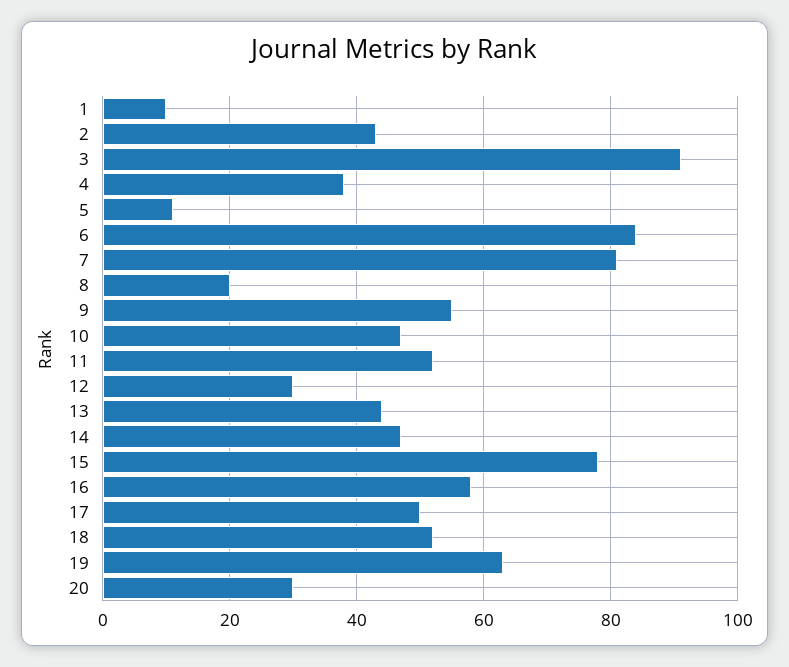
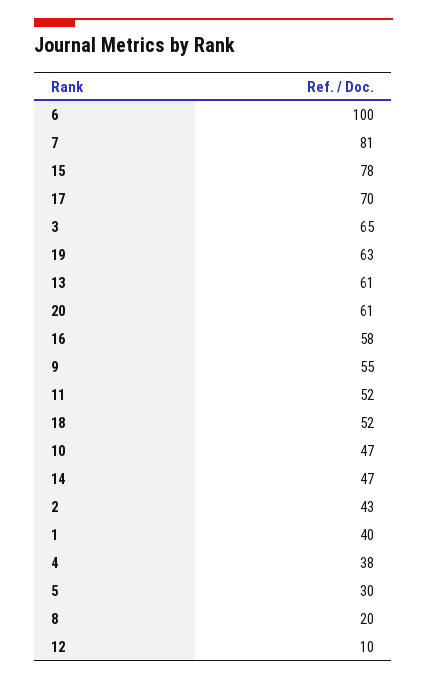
1: 10 -> 40
3: 90 -> 65
5: 10 -> 30
6: 85 -> 100
12: 30 -> 10
13: 45 -> 61
17: 50 -> 70
20: 30 -> 61

